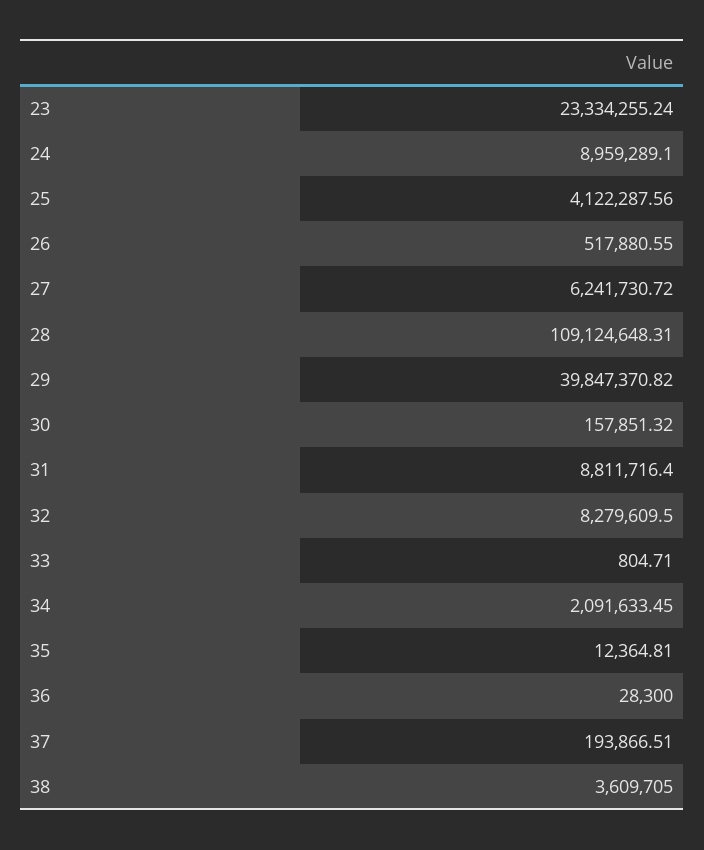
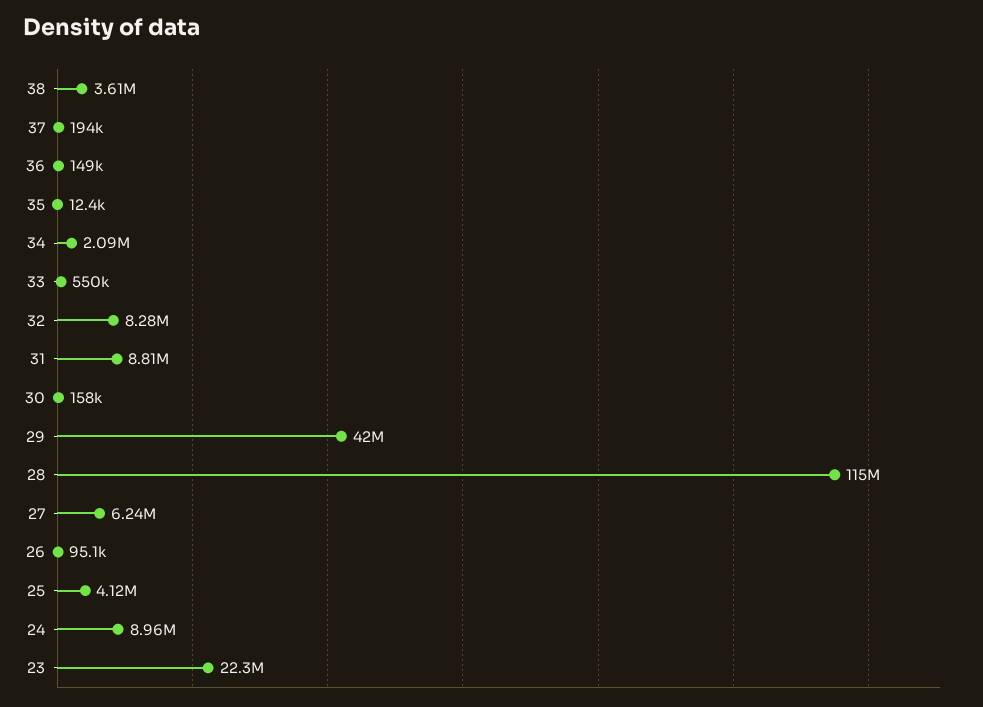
23: 23334255.24 -> 22300000
26: 517880.55 -> 95100
28: 109124648.31 -> 115000000
29: 39847370.82 -> 42000000
33: 804.71 -> 550000
36: 28300 -> 149000

